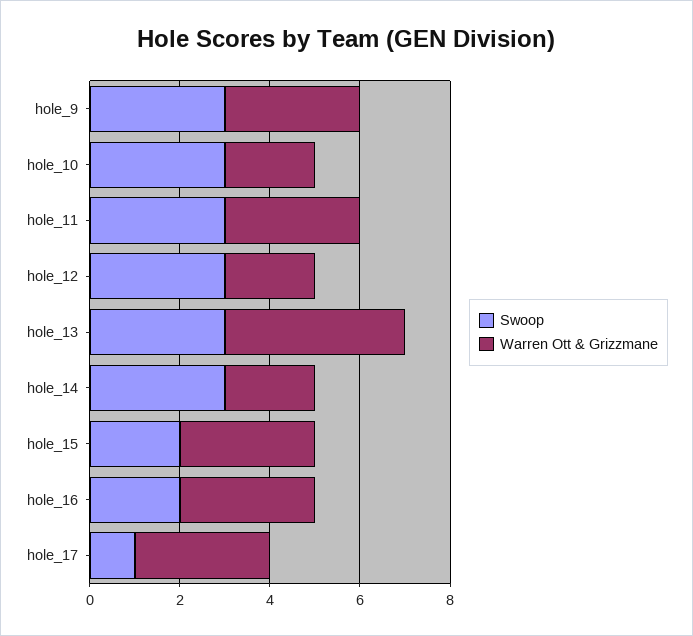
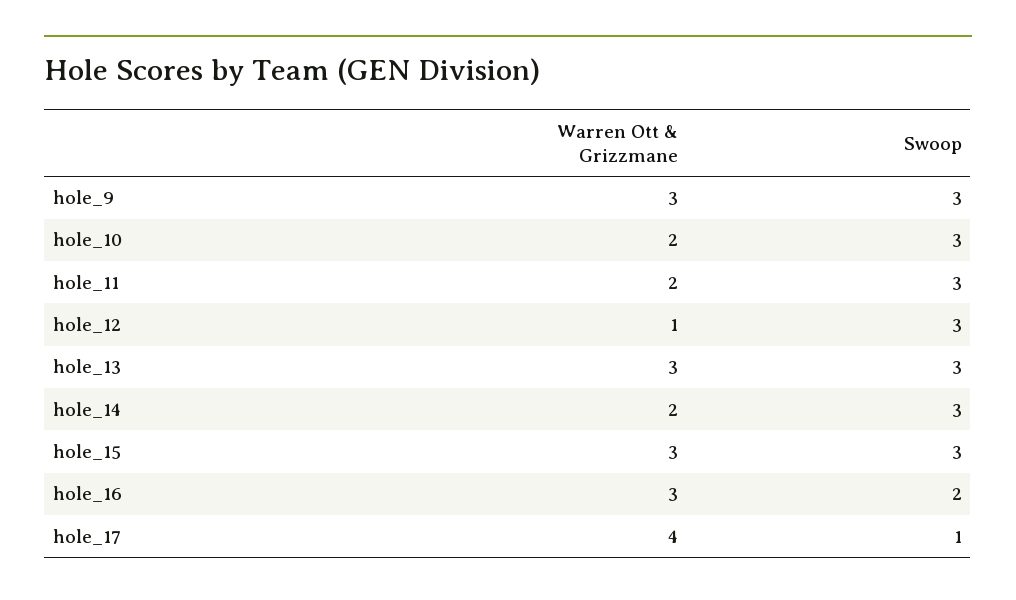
Warren Ott & Grizzmane, hole_11: 3 -> 2
Warren Ott & Grizzmane, hole_12: 2 -> 1
Warren Ott & Grizzmane, hole_13: 4 -> 3
Swoop, hole_15: 2 -> 3
Warren Ott & Grizzmane, hole_17: 3 -> 4

